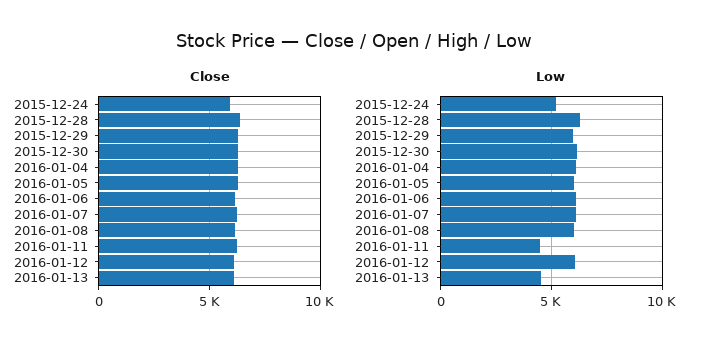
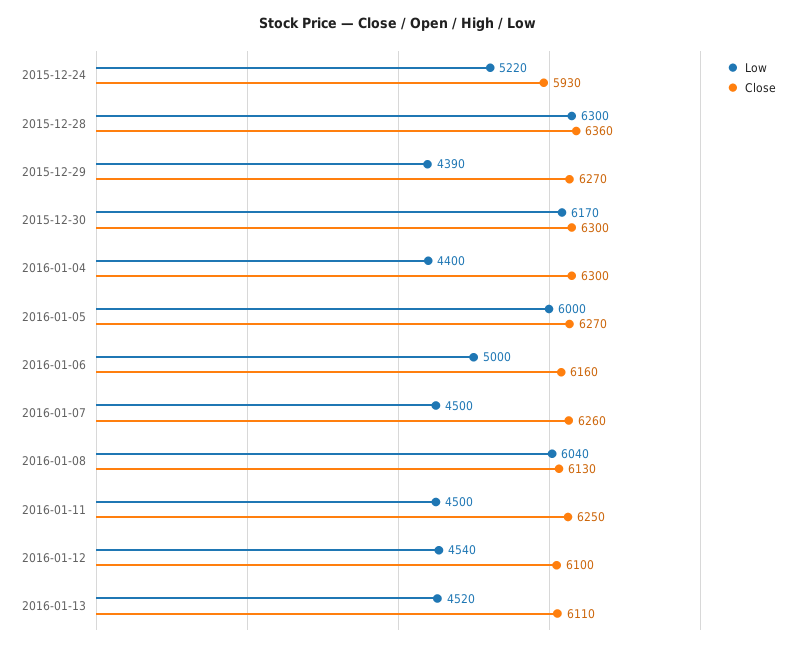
Low, 2015-12-29: 6000 -> 4390
Low, 2016-01-04: 6000 -> 4400
Low, 2016-01-06: 6000 -> 5000
Low, 2016-01-07: 6000 -> 4500
Low, 2016-01-12: 6000 -> 4540

